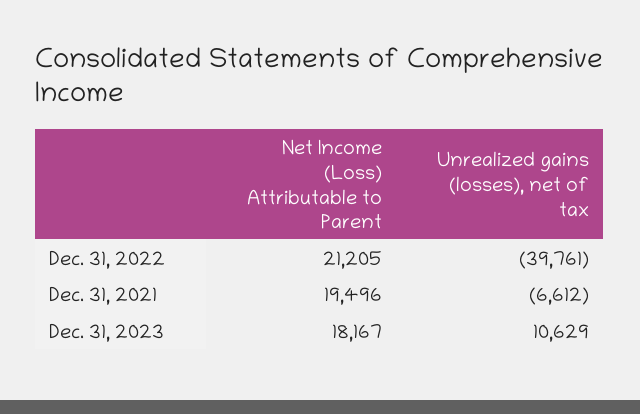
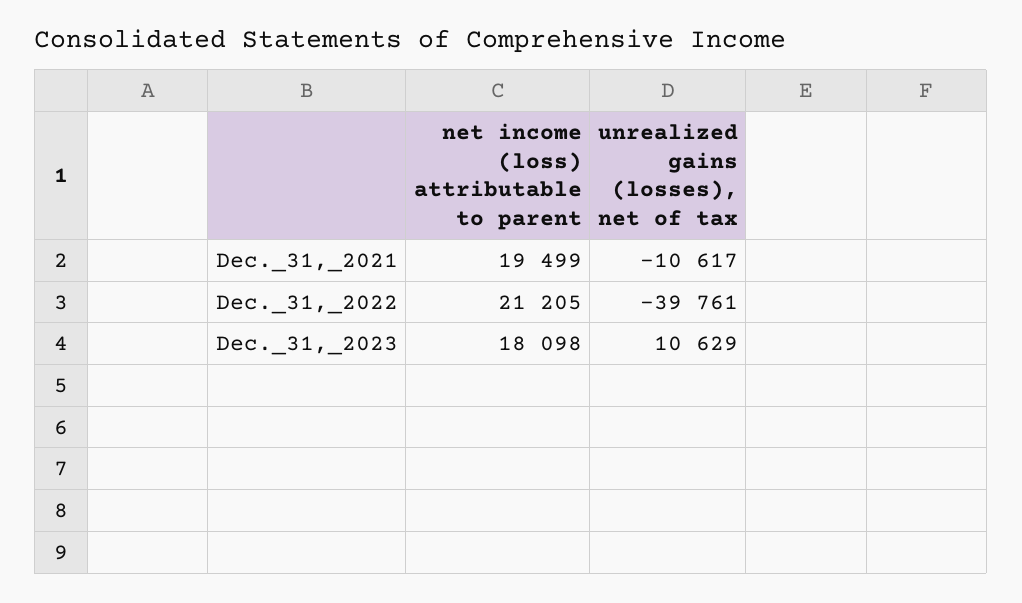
Net Income (Loss) Attributable to Parent, Dec. 31, 2021: 19496 -> 19499
Unrealized gains (losses), net of tax, Dec. 31, 2021: -6612 -> -10617
Net Income (Loss) Attributable to Parent, Dec. 31, 2023: 18167 -> 18098

